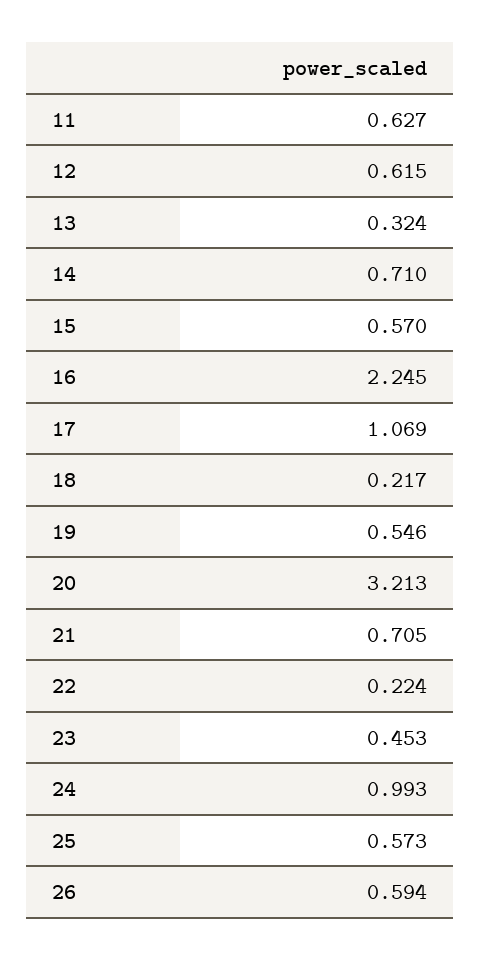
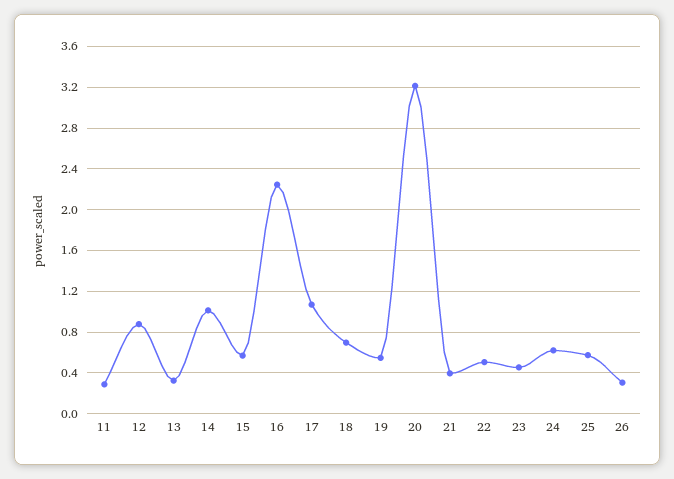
11: 0.627 -> 0.3
12: 0.615 -> 0.9
14: 0.71 -> 1
18: 0.217 -> 0.7
21: 0.705 -> 0.4
22: 0.224 -> 0.5
24: 0.993 -> 0.6
26: 0.594 -> 0.3

